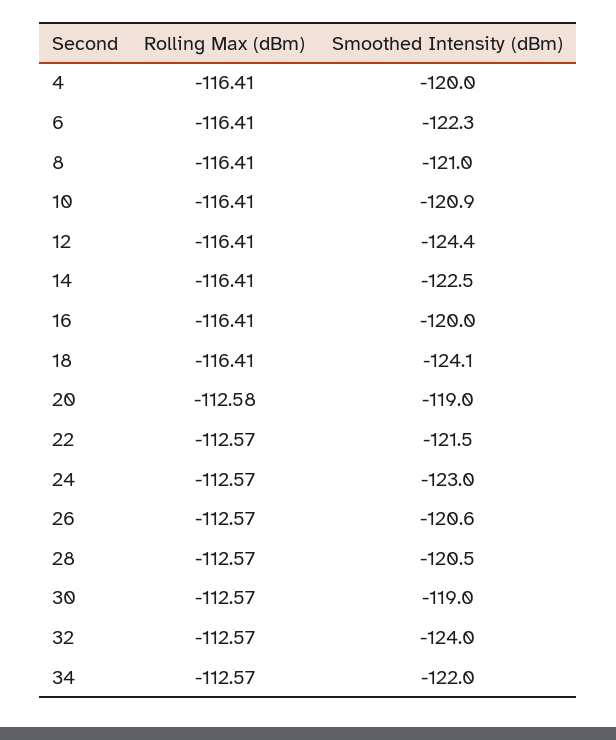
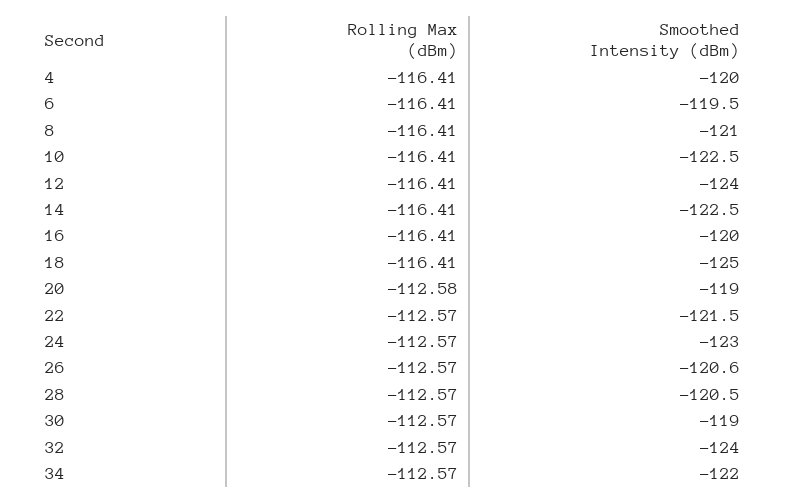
Smoothed Intensity (dBm), 6: -122.3 -> -119.5
Smoothed Intensity (dBm), 10: -120.9 -> -122.5
Smoothed Intensity (dBm), 12: -124.4 -> -124
Smoothed Intensity (dBm), 18: -124.1 -> -125

